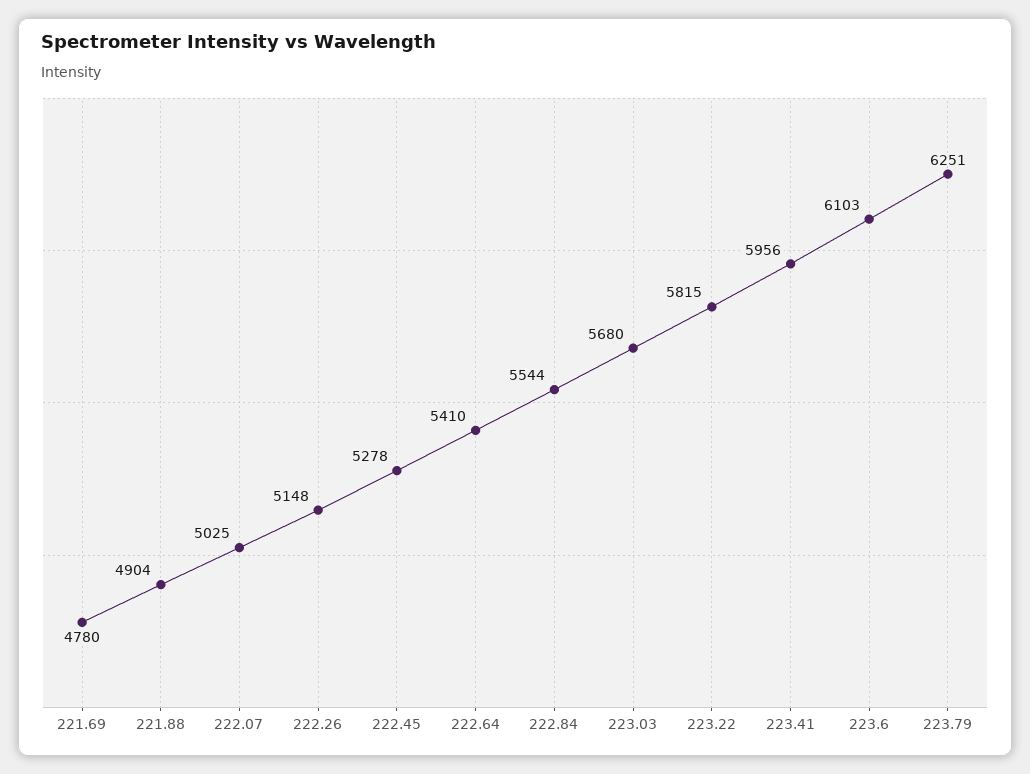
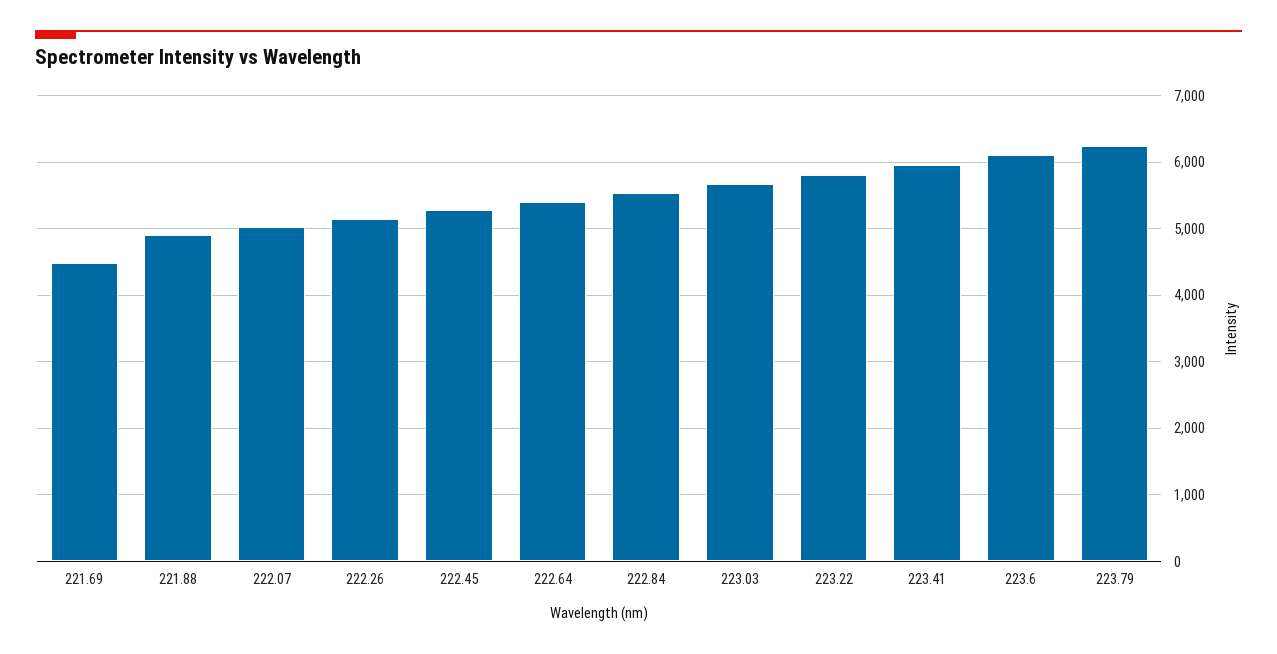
221.69: 4780 -> 4500

